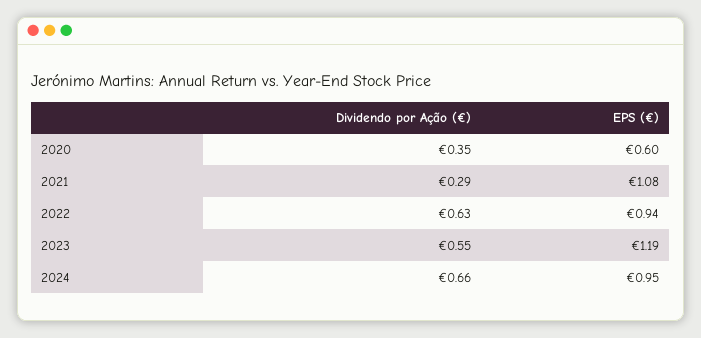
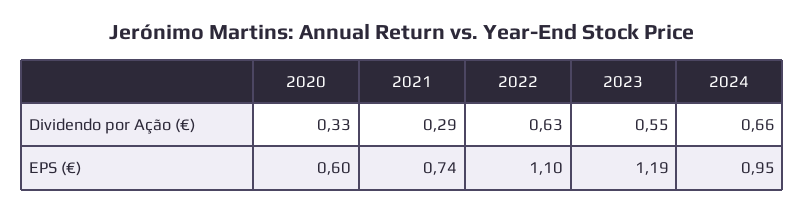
Dividendo por Ação (€), 2020: 0.35 -> 0.33
EPS (€), 2021: 1.08 -> 0.74
EPS (€), 2022: 0.94 -> 1.1

